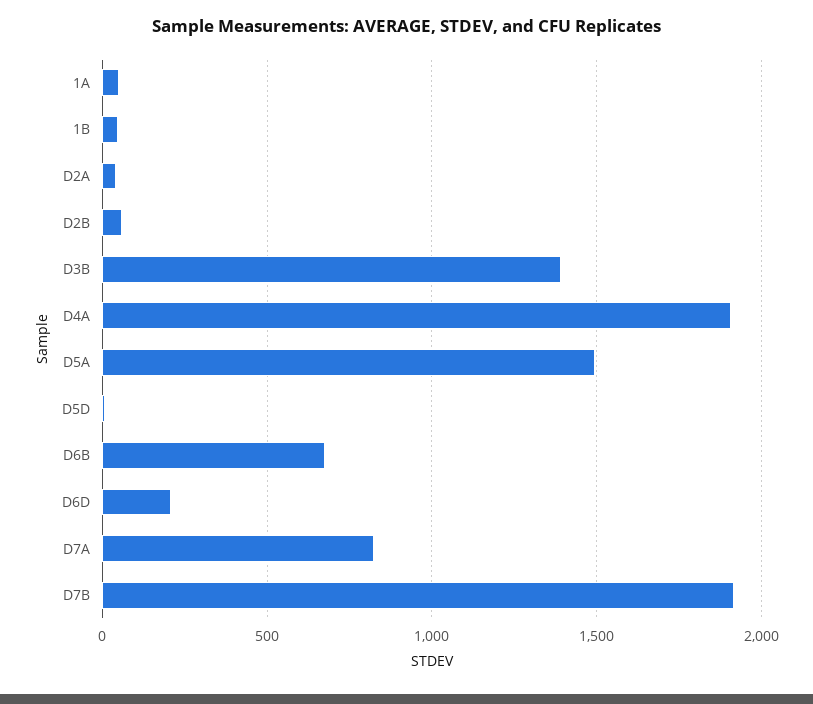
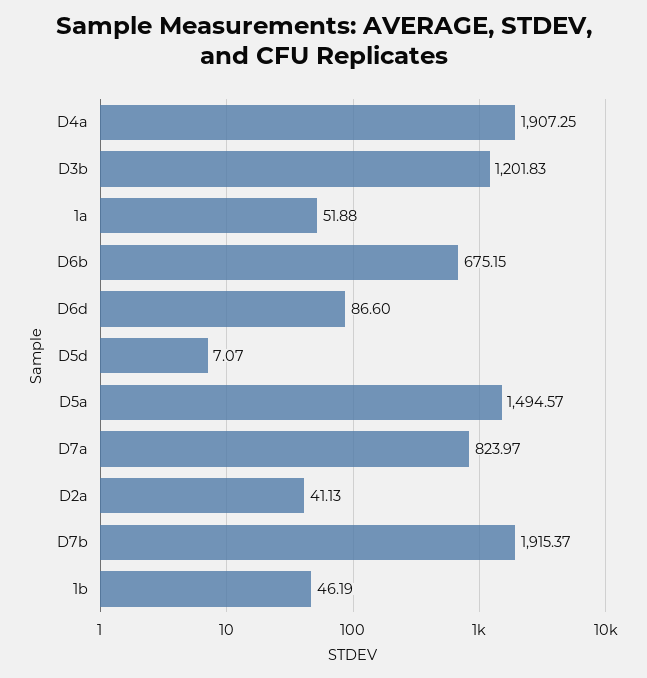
D2B: 50 -> none
D3B: 1400 -> 1201.83
D6D: 200 -> 86.6

